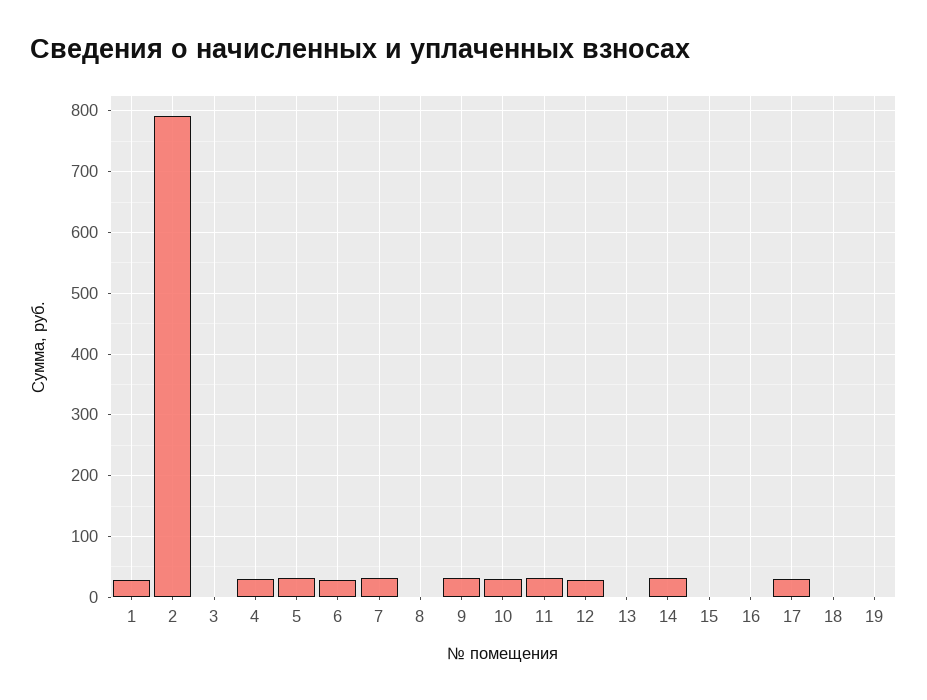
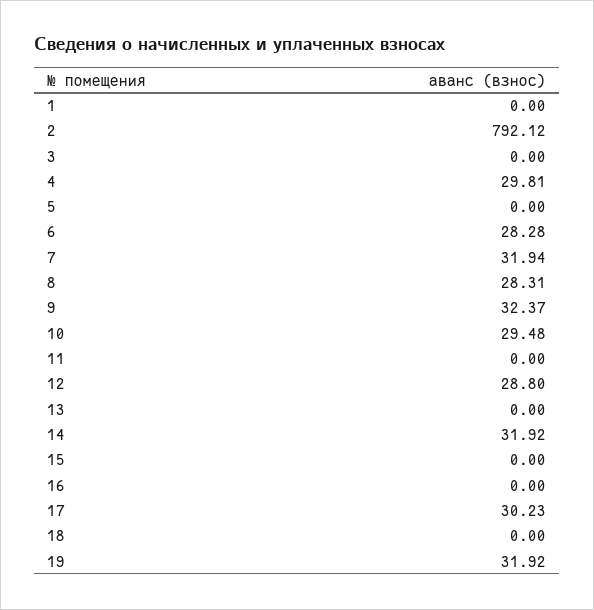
1: 30 -> 0
5: 30 -> 0
8: 0 -> 28.31
11: 30 -> 0
19: 0 -> 31.92

